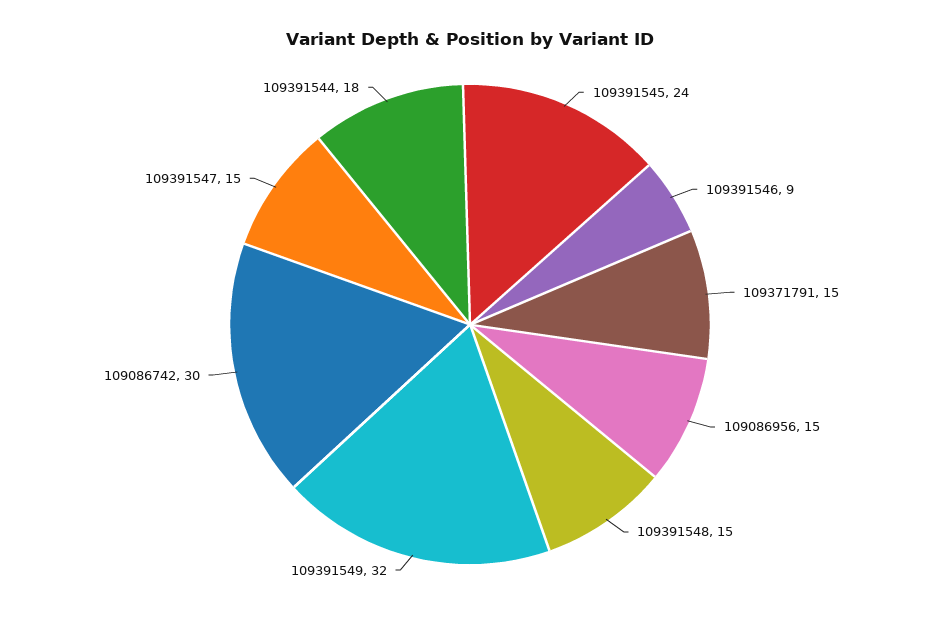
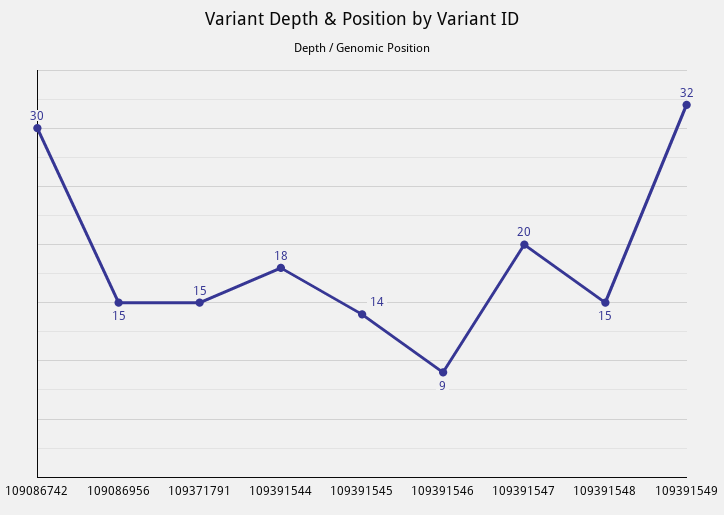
109391545: 24 -> 14
109391547: 15 -> 20

